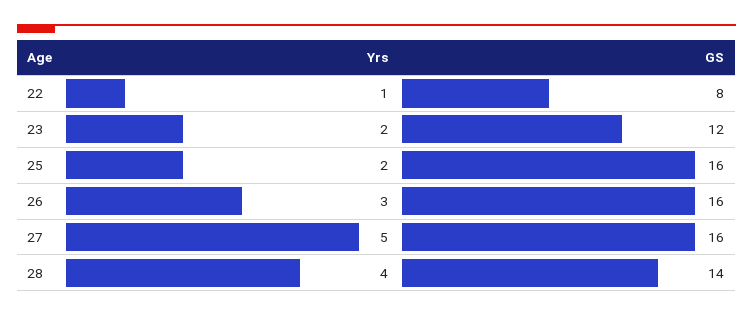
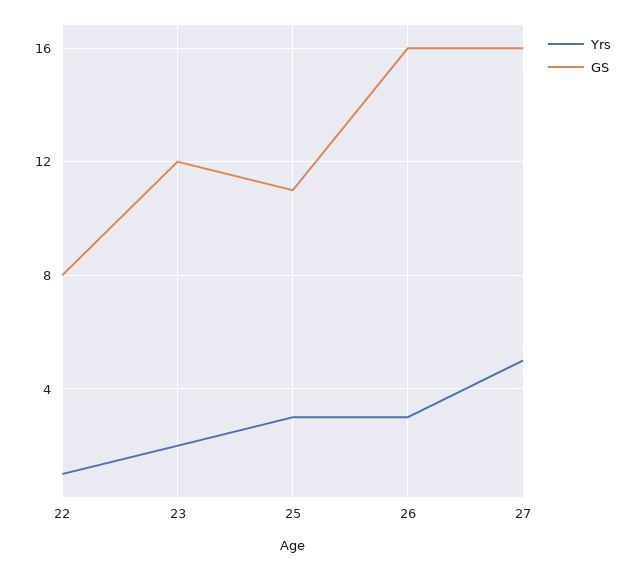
Yrs, 25: 2 -> 3
GS, 25: 16 -> 11
Yrs, 28: 4 -> none
GS, 28: 14 -> none

